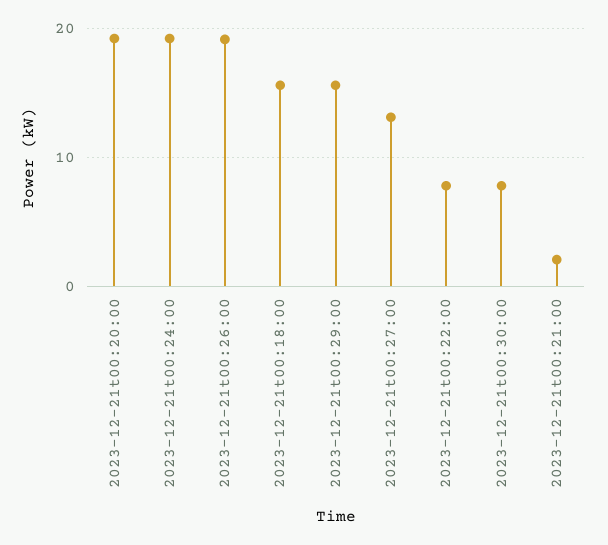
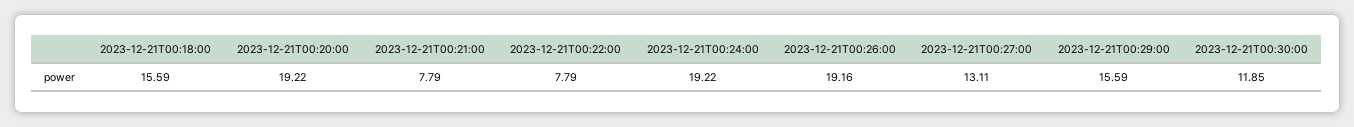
2023-12-21t00:30:00: 8 -> 11.85
2023-12-21t00:21:00: 2 -> 7.79

